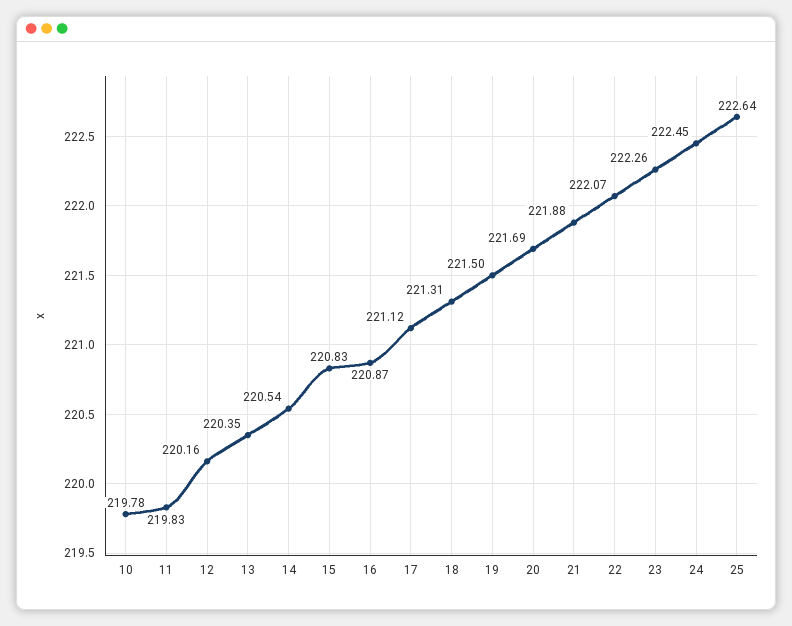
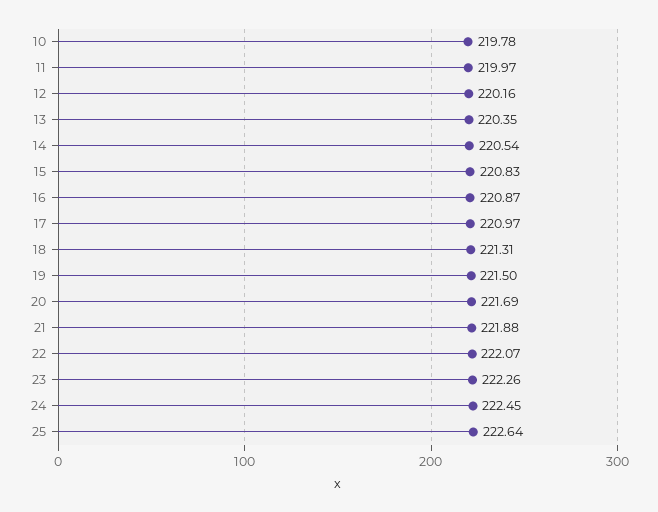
11: 219.83 -> 219.97
17: 221.12 -> 220.97

